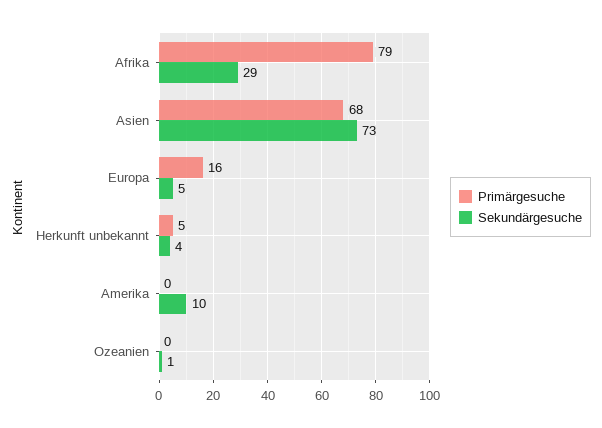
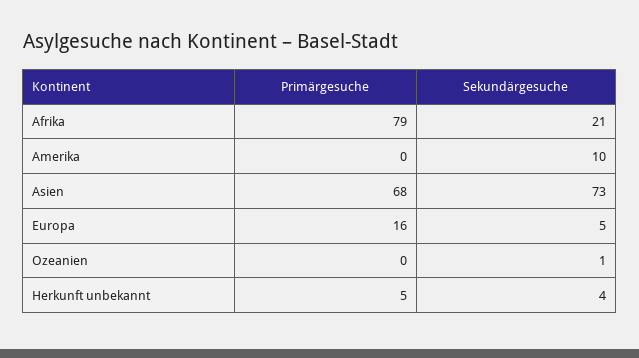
Sekundärgesuche, Afrika: 29 -> 21

